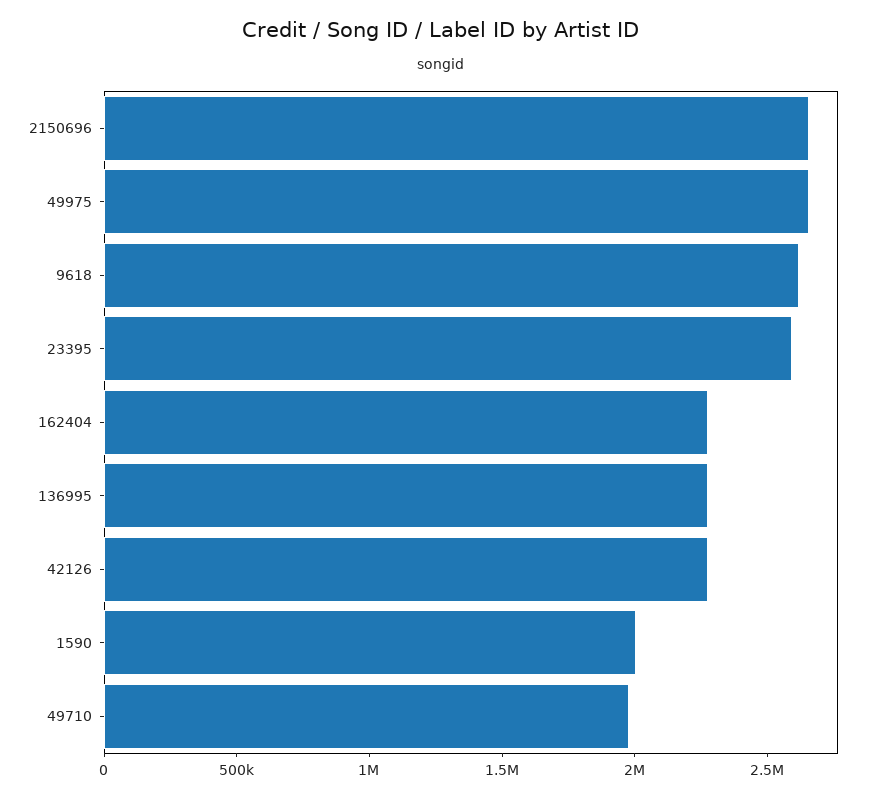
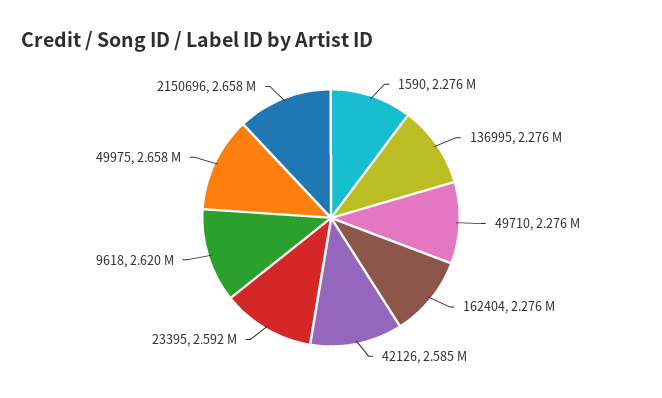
42126: 2300000 -> 2585000
1590: 2000000 -> 2276000
49710: 2000000 -> 2276000

